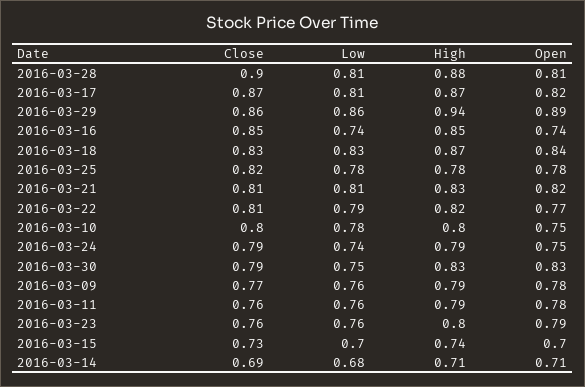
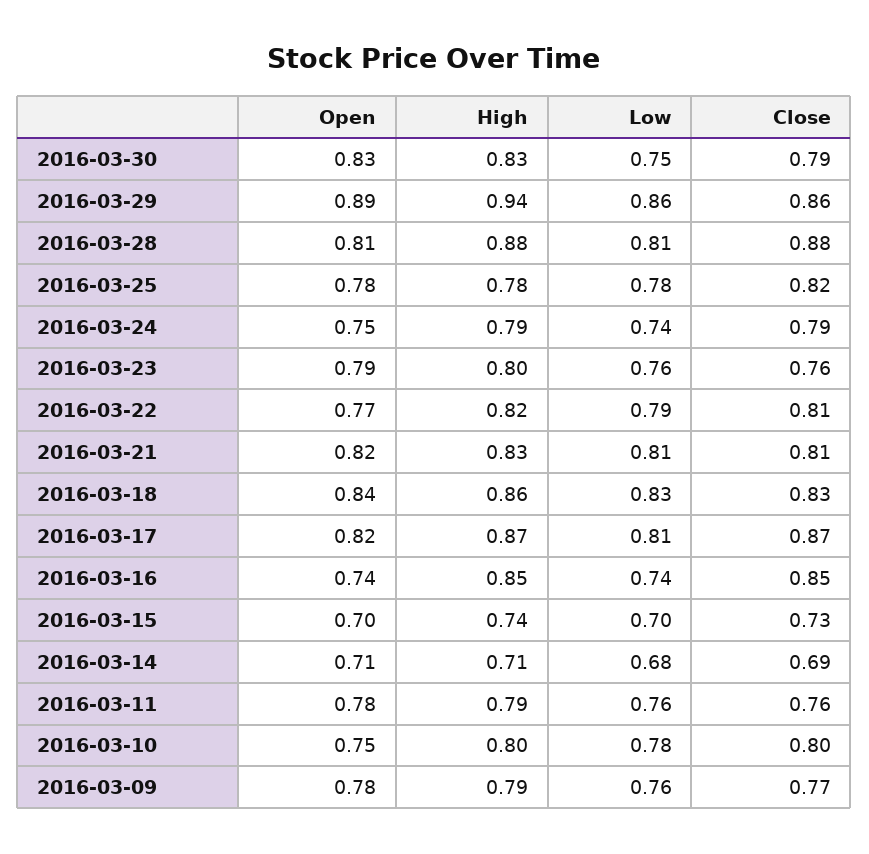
Close, 2016-03-28: 0.9 -> 0.88
High, 2016-03-18: 0.87 -> 0.86

